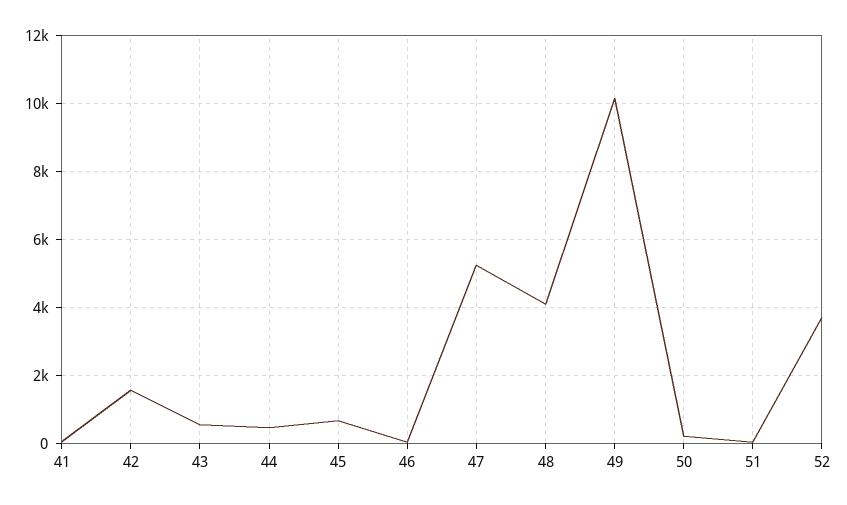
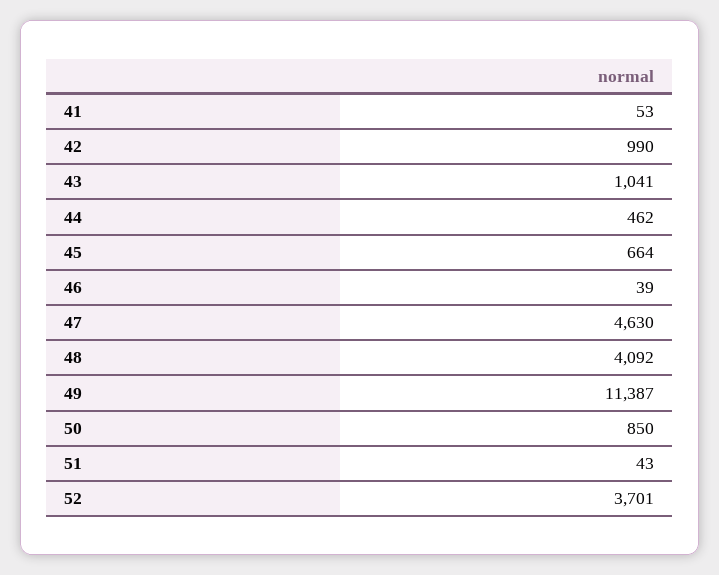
42: 1600 -> 990
43: 600 -> 1041
47: 5200 -> 4630
49: 10200 -> 11387
50: 200 -> 850

